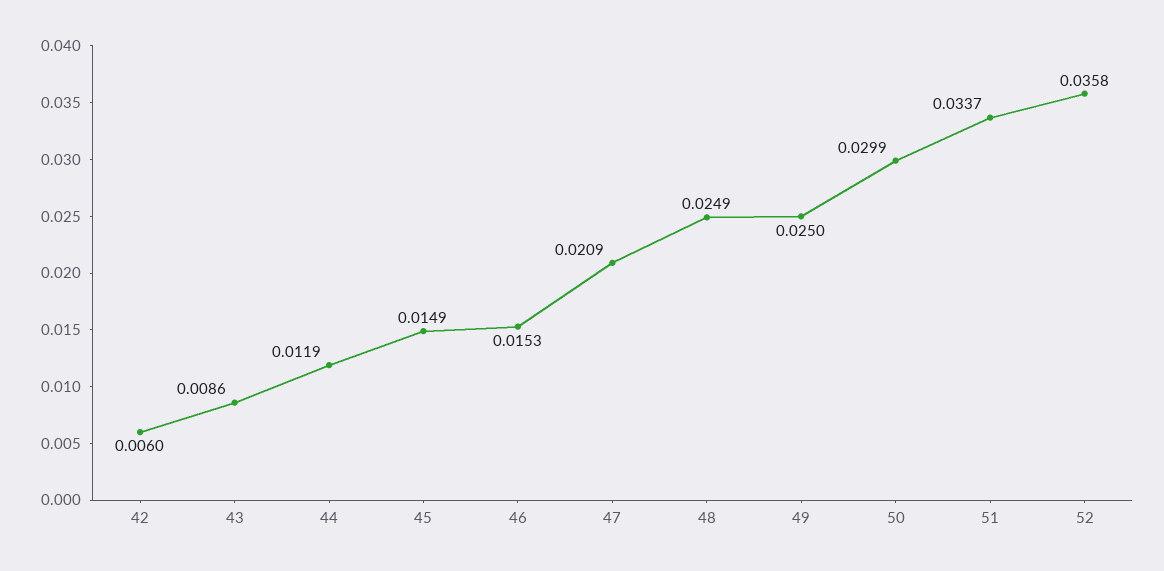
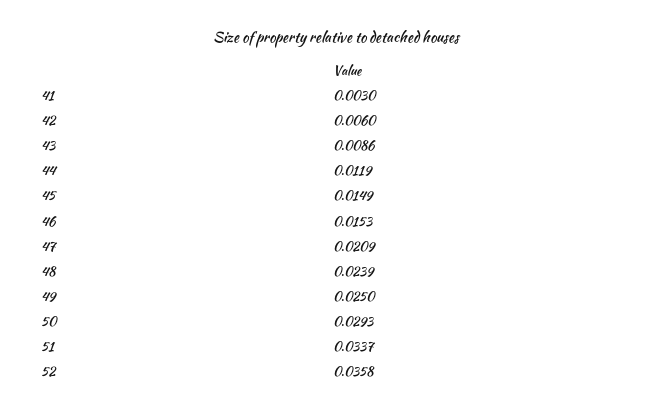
48: 0.0249 -> 0.0239
50: 0.0299 -> 0.0293
41: none -> 0.003

